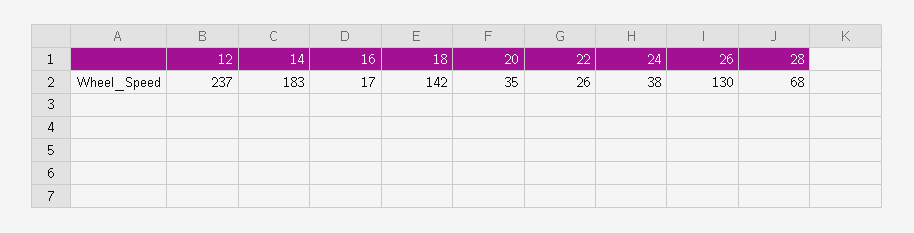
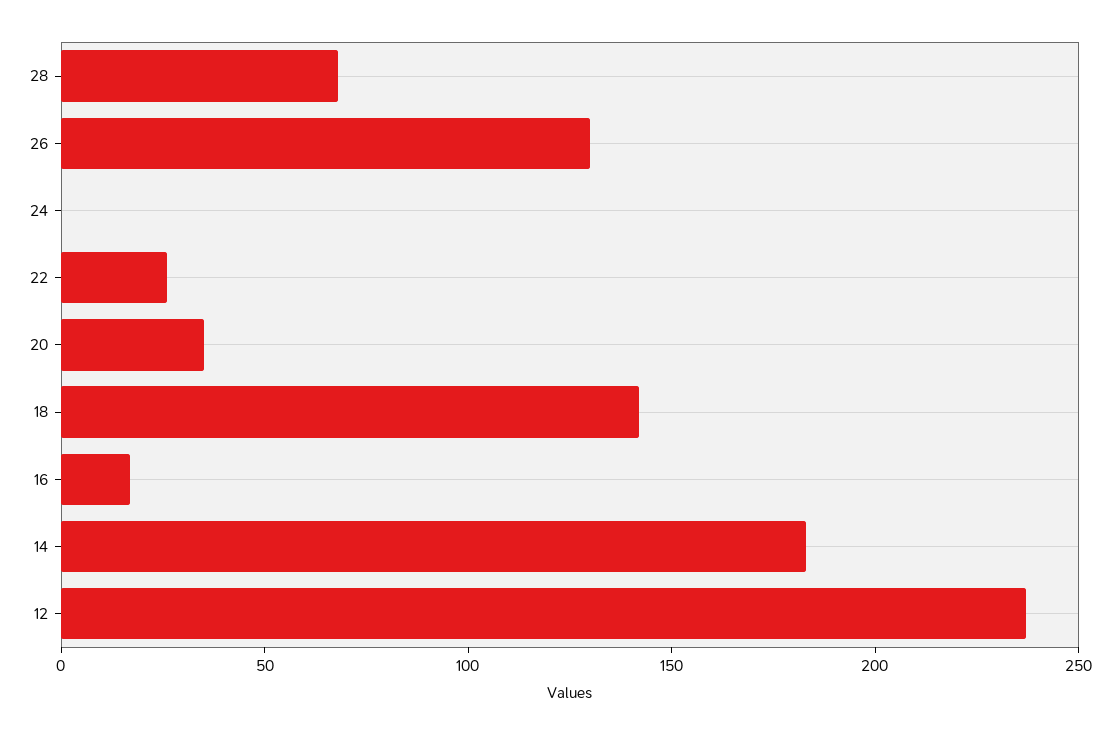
24: 38 -> 0

